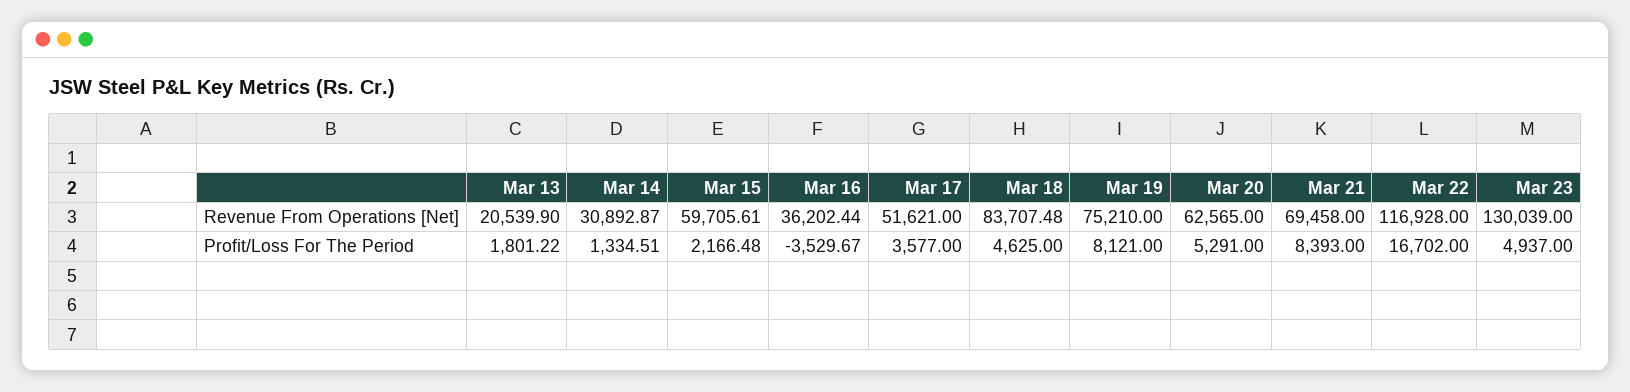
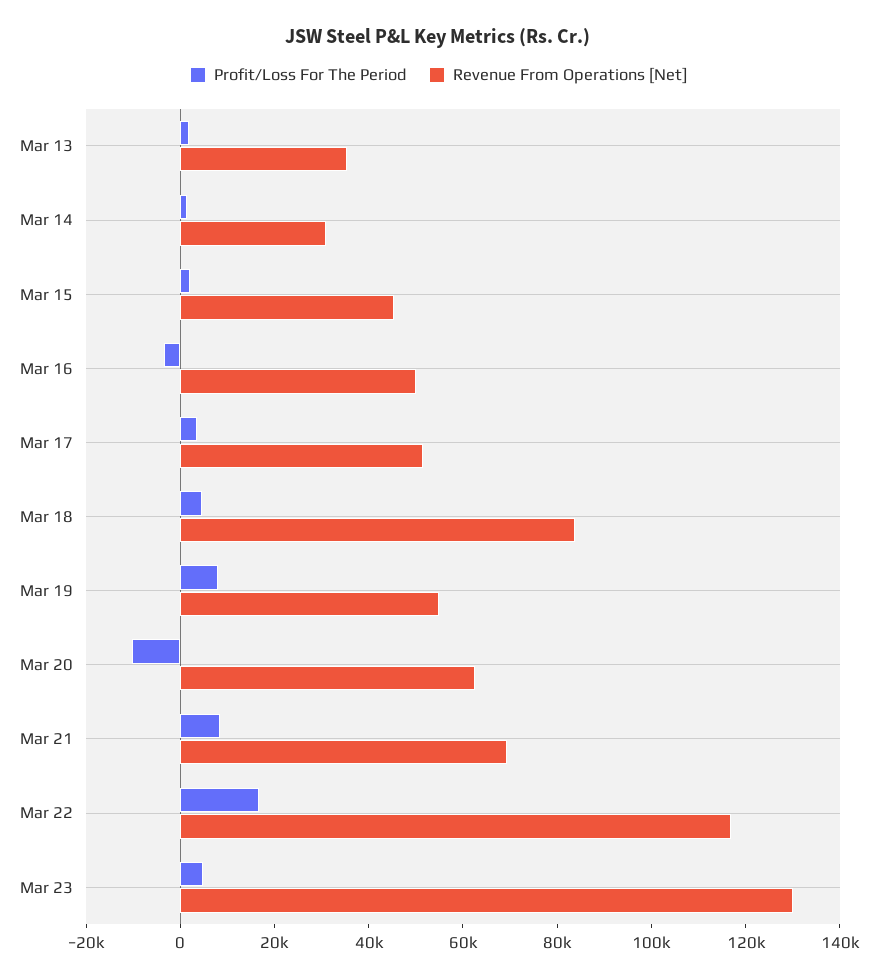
Revenue From Operations [Net], Mar 13: 20539.9 -> 35000
Revenue From Operations [Net], Mar 15: 59705.61 -> 45000
Revenue From Operations [Net], Mar 16: 36202.44 -> 50000
Revenue From Operations [Net], Mar 19: 75210 -> 55000
Profit/Loss For The Period, Mar 20: 5291 -> -10000

